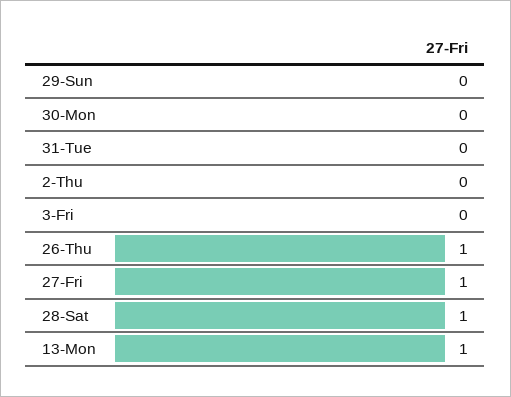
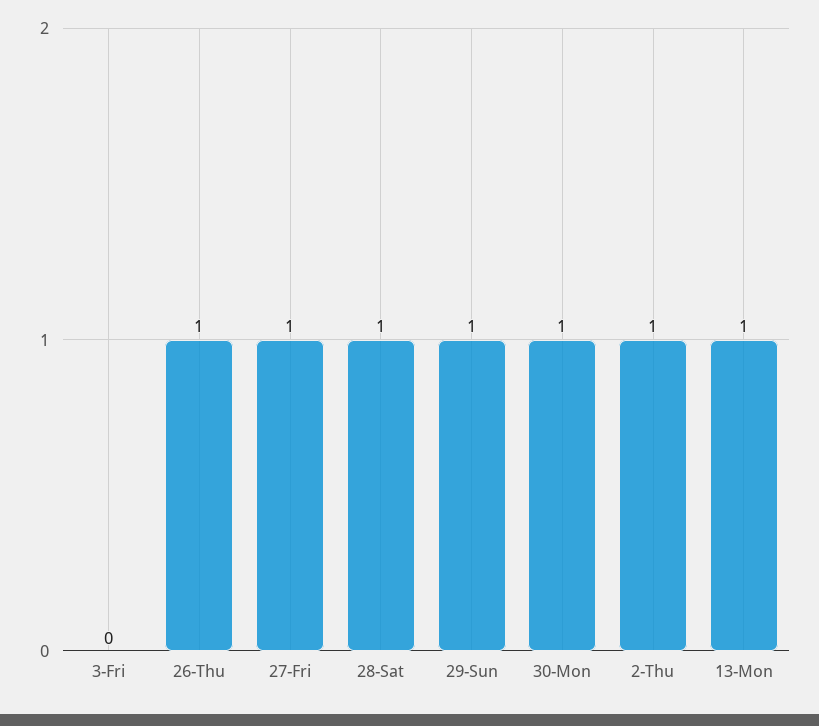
29-Sun: 0 -> 1
30-Mon: 0 -> 1
31-Tue: 0 -> none
2-Thu: 0 -> 1

